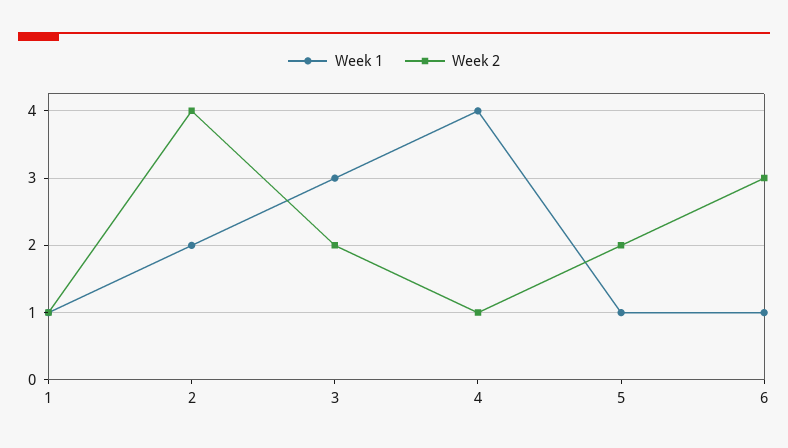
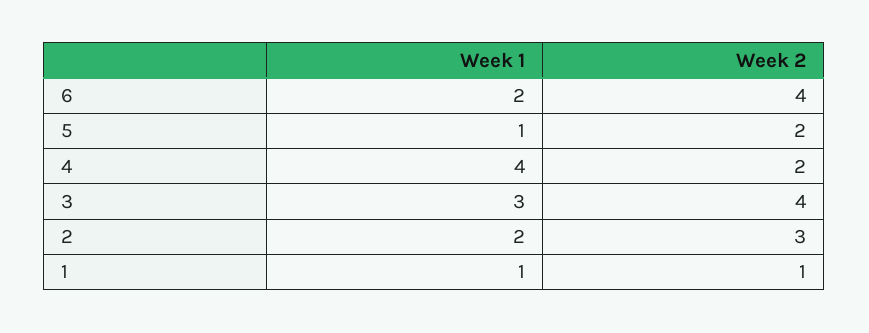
Week 2, 2: 4 -> 3
Week 2, 3: 2 -> 4
Week 2, 4: 1 -> 2
Week 1, 6: 1 -> 2
Week 2, 6: 3 -> 4

